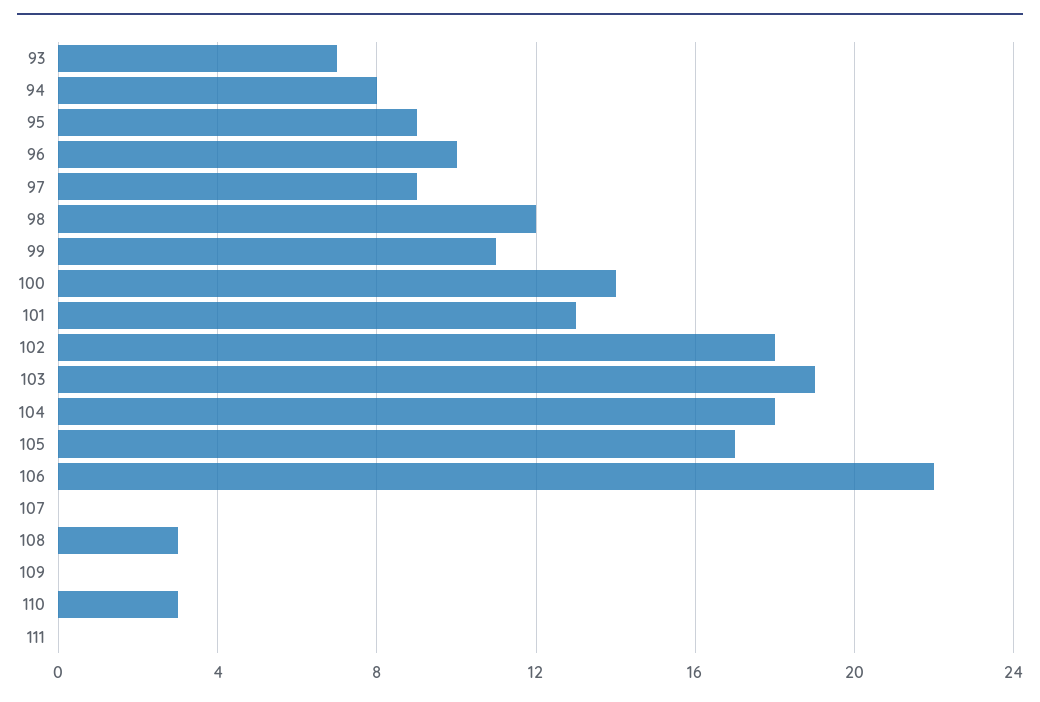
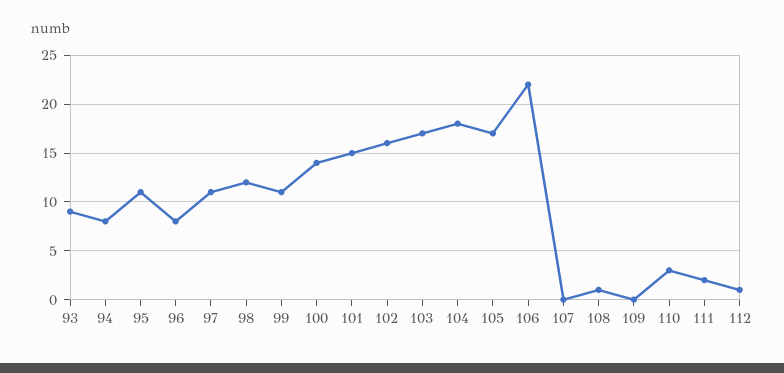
93: 7 -> 9
95: 9 -> 11
96: 10 -> 8
97: 9 -> 11
101: 13 -> 15
102: 18 -> 16
103: 19 -> 17
108: 3 -> 1
111: 0 -> 2
112: none -> 1

